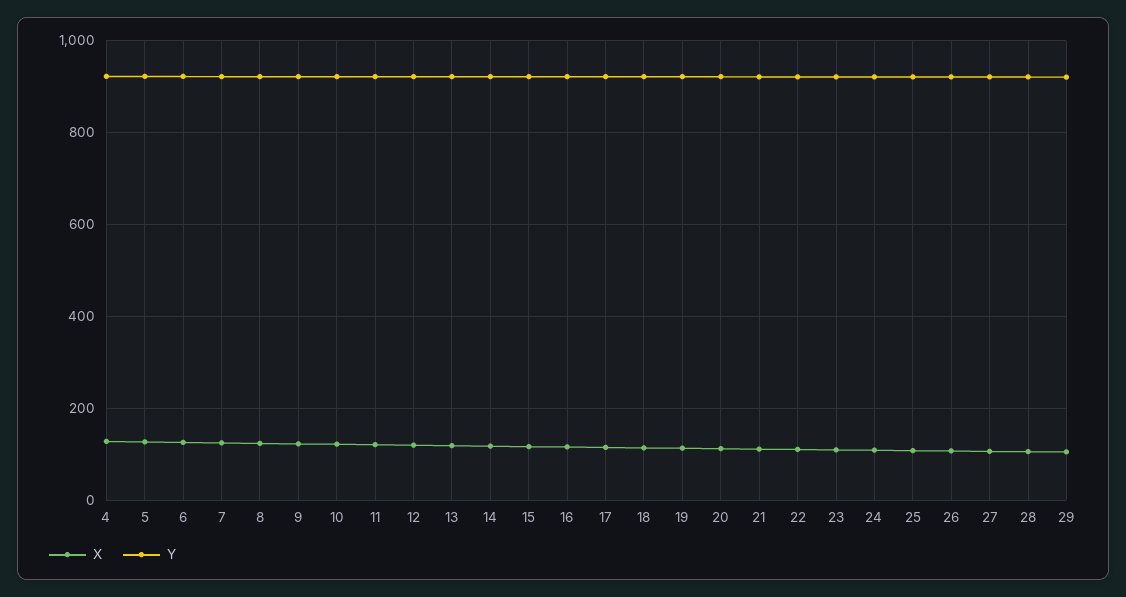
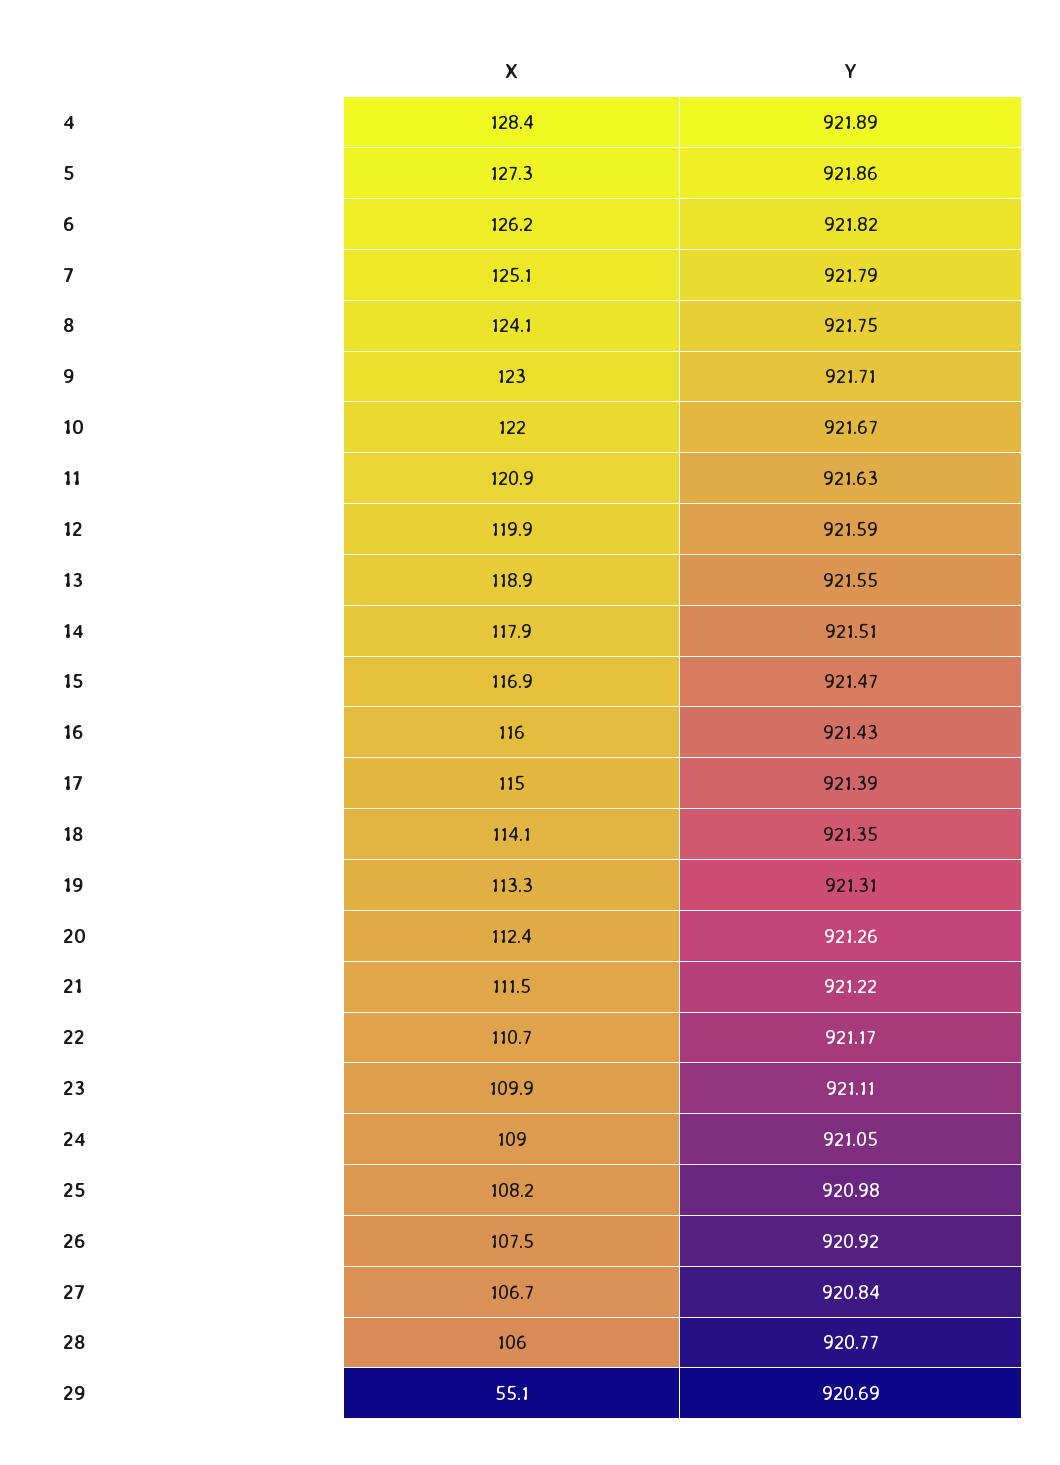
X, 29: 100 -> 55.1

